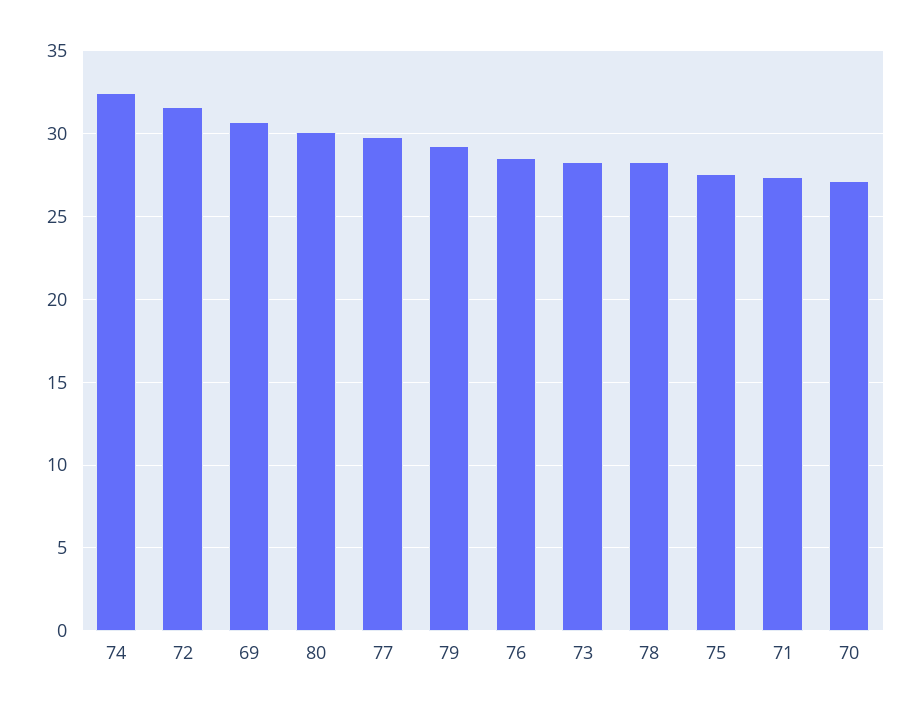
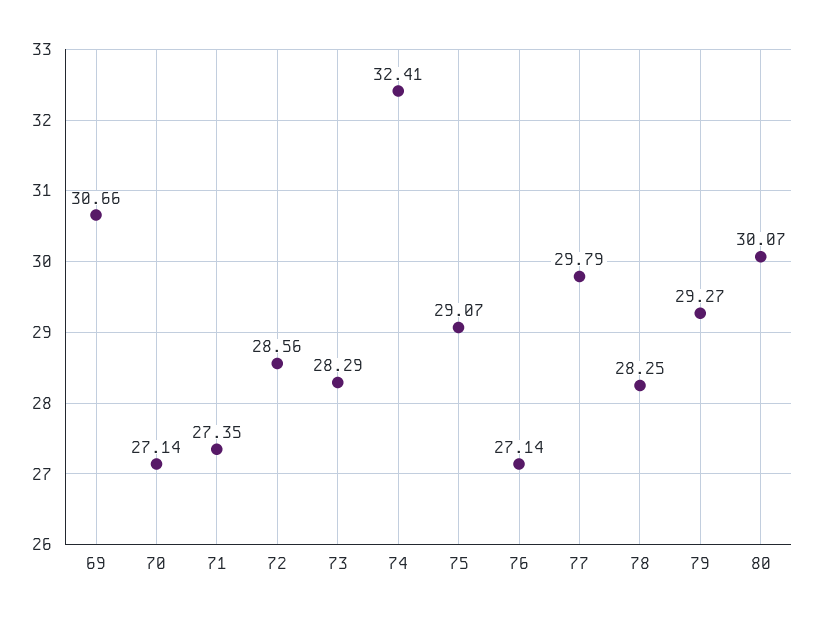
72: 31.5 -> 28.56
76: 28.5 -> 27.14
75: 27.5 -> 29.07

